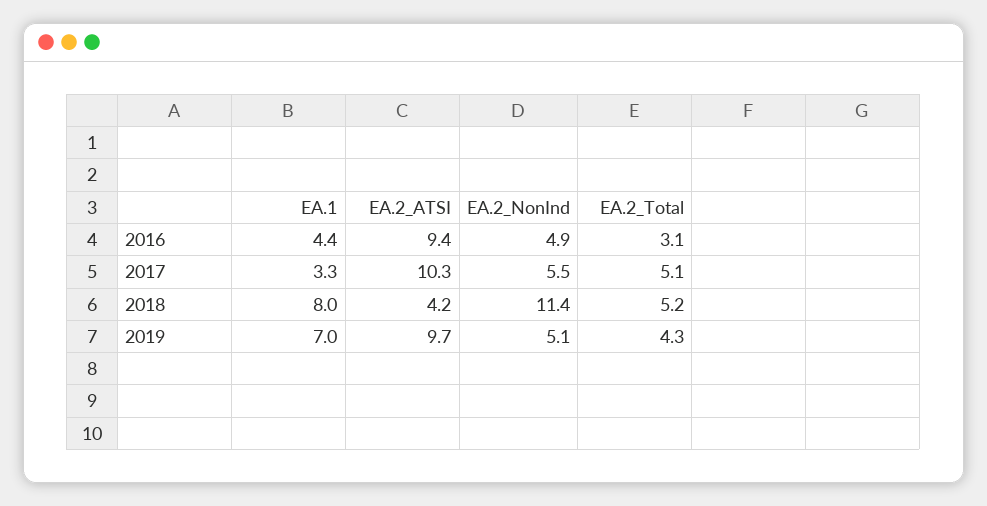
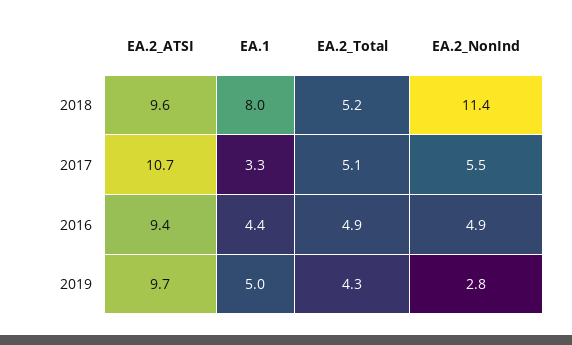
EA.2_Total, 2016: 3.1 -> 4.9
EA.2_ATSI, 2017: 10.3 -> 10.7
EA.2_ATSI, 2018: 4.2 -> 9.6
EA.1, 2019: 7 -> 5
EA.2_NonInd, 2019: 5.1 -> 2.8

